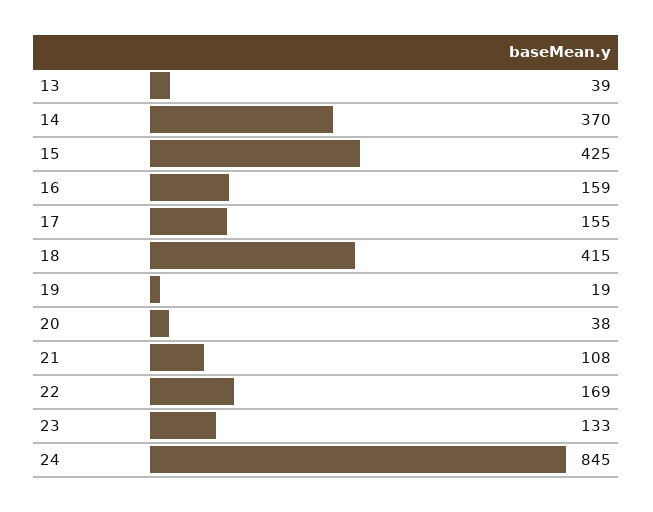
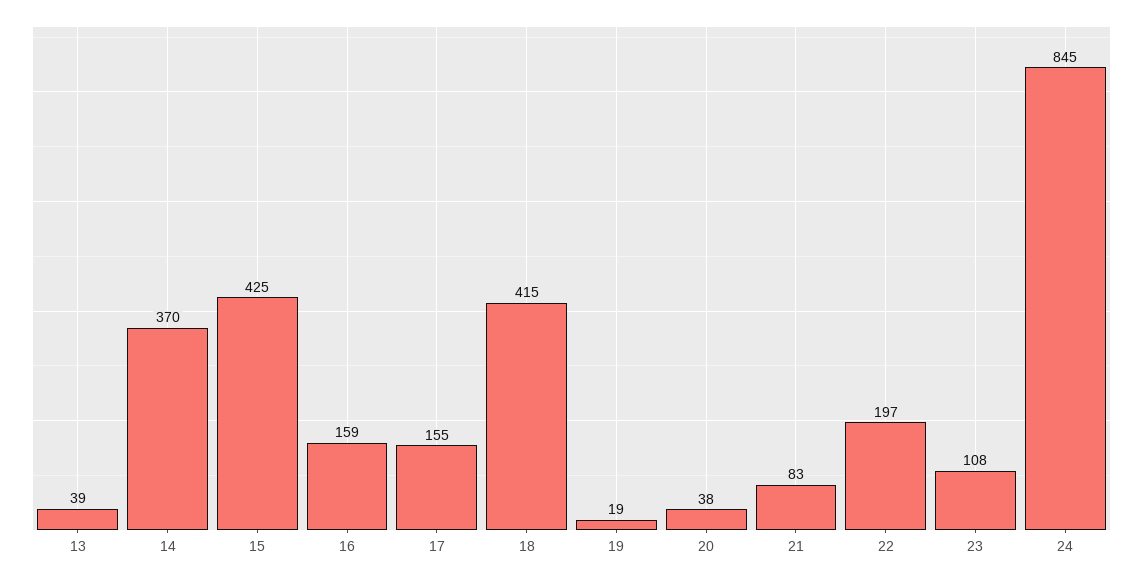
21: 108 -> 83
22: 169 -> 197
23: 133 -> 108

